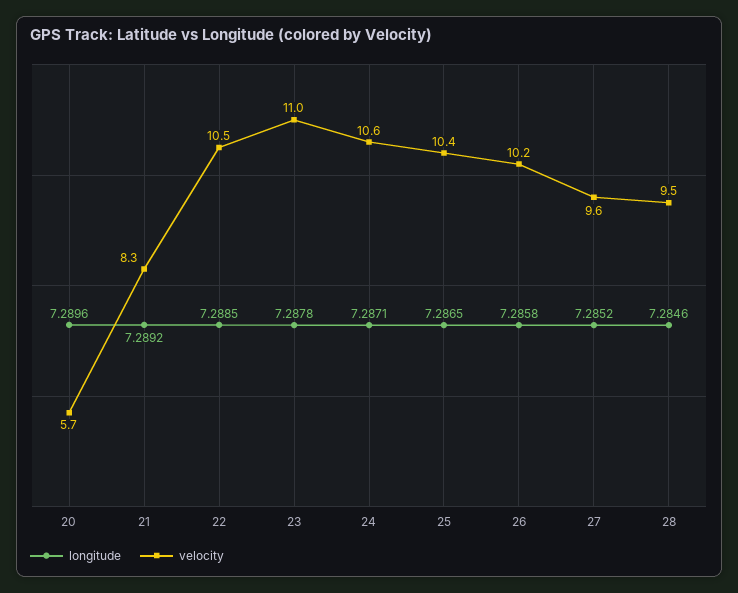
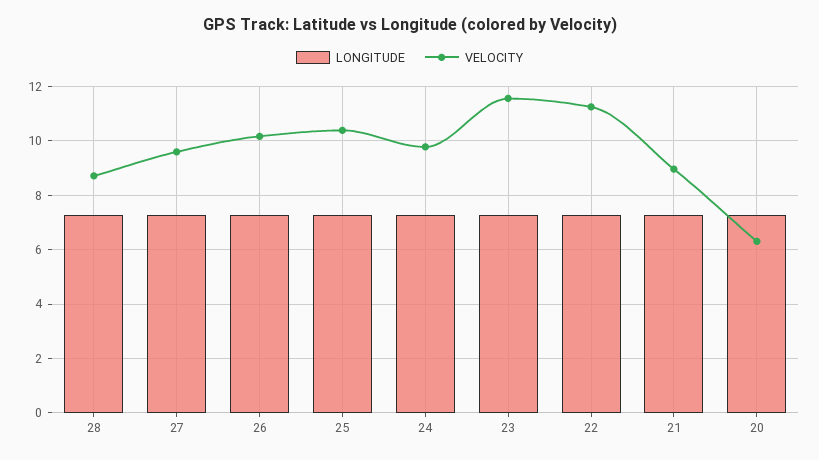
velocity, 20: 5.7 -> 6.25
velocity, 21: 8.3 -> 9
velocity, 22: 10.5 -> 11.25
velocity, 23: 11 -> 11.5
velocity, 24: 10.6 -> 9.75
velocity, 28: 9.5 -> 8.75

